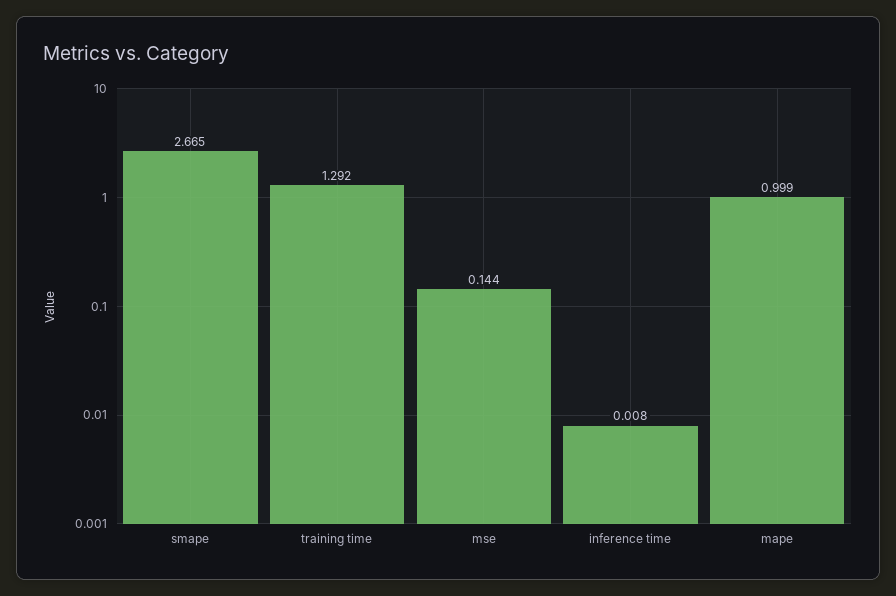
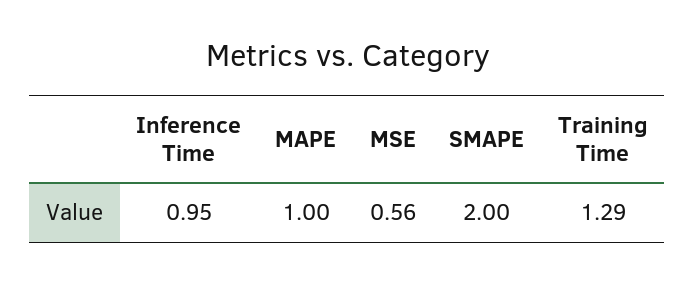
smape: 2.665 -> 2
mse: 0.144 -> 0.56
inference time: 0.008 -> 0.95

